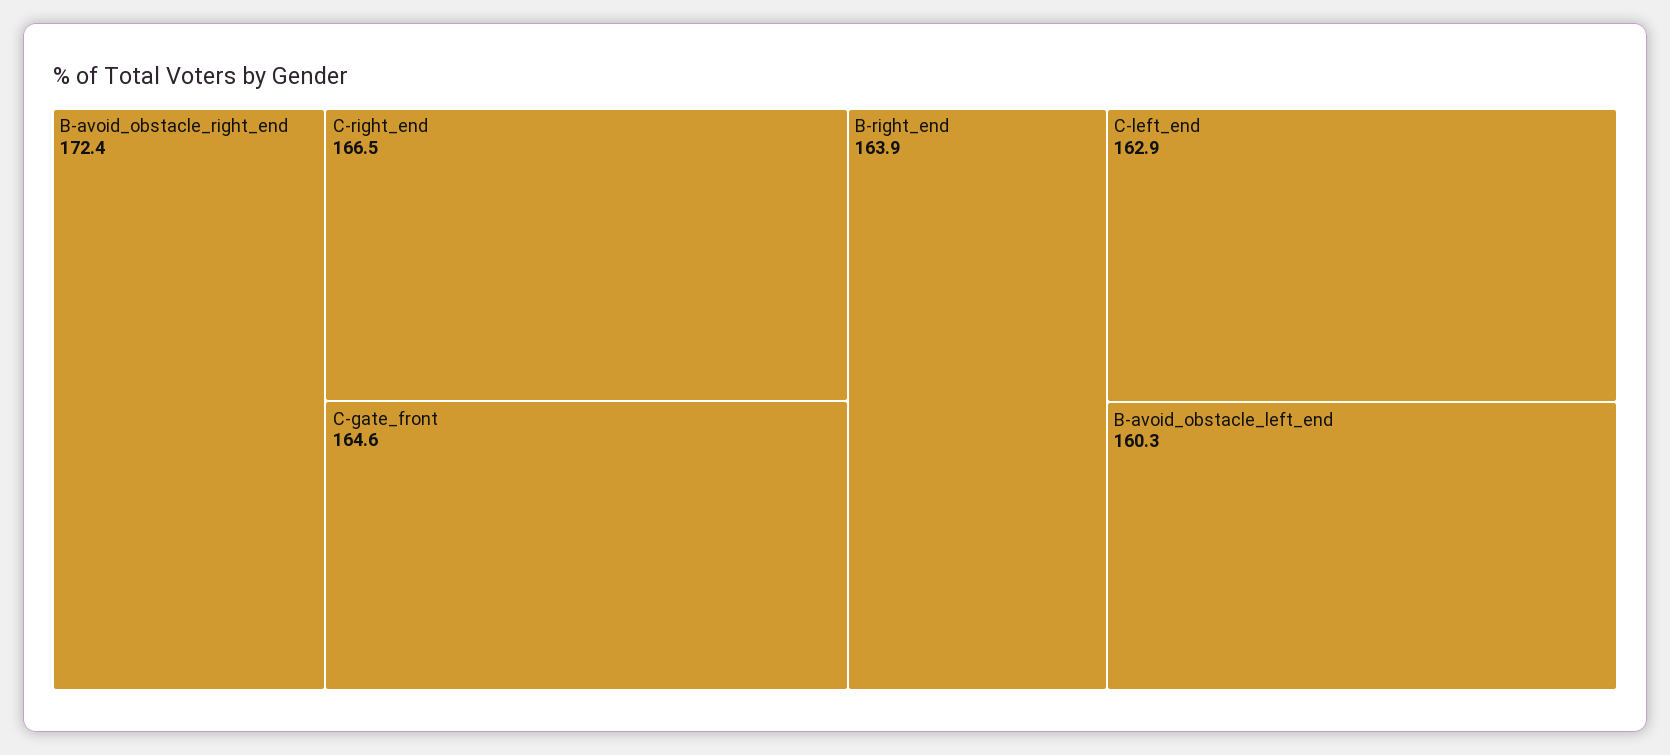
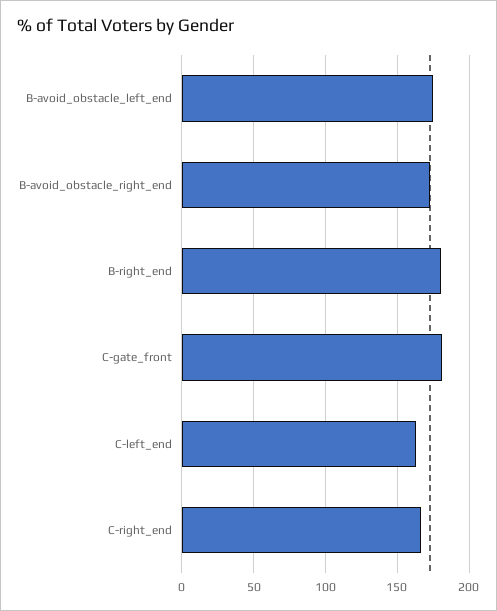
C-gate_front: 164.6 -> 180
B-right_end: 163.9 -> 180
B-avoid_obstacle_left_end: 160.3 -> 175

